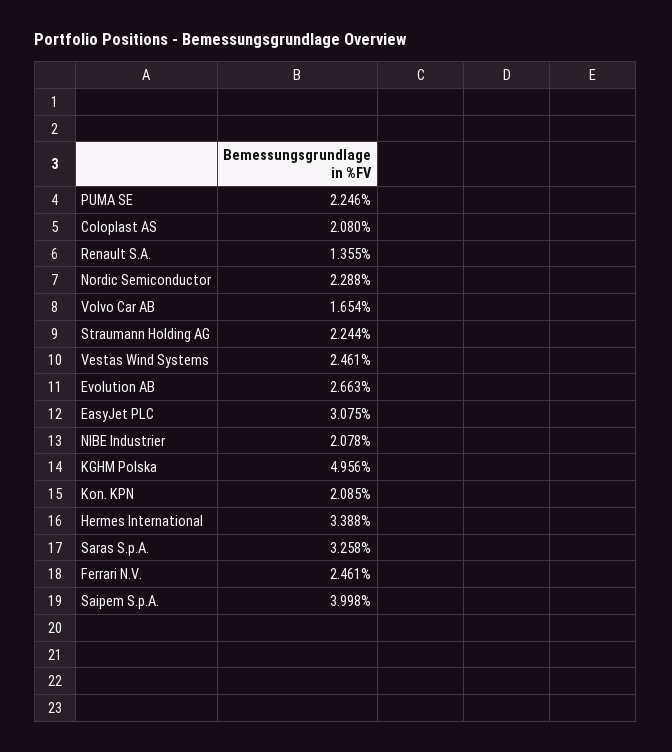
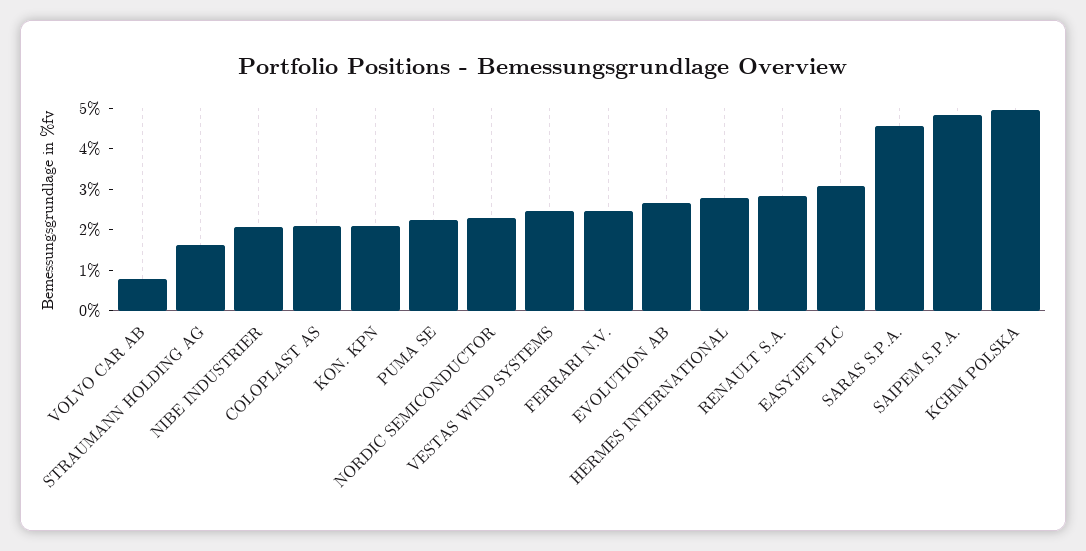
Renault S.A.: 1.355 -> 2.8
Volvo Car AB: 1.654 -> 0.8
Straumann Holding AG: 2.244 -> 1.6
Hermes International: 3.388 -> 2.8
Saras S.p.A.: 3.258 -> 4.6
Saipem S.p.A.: 3.998 -> 4.8

